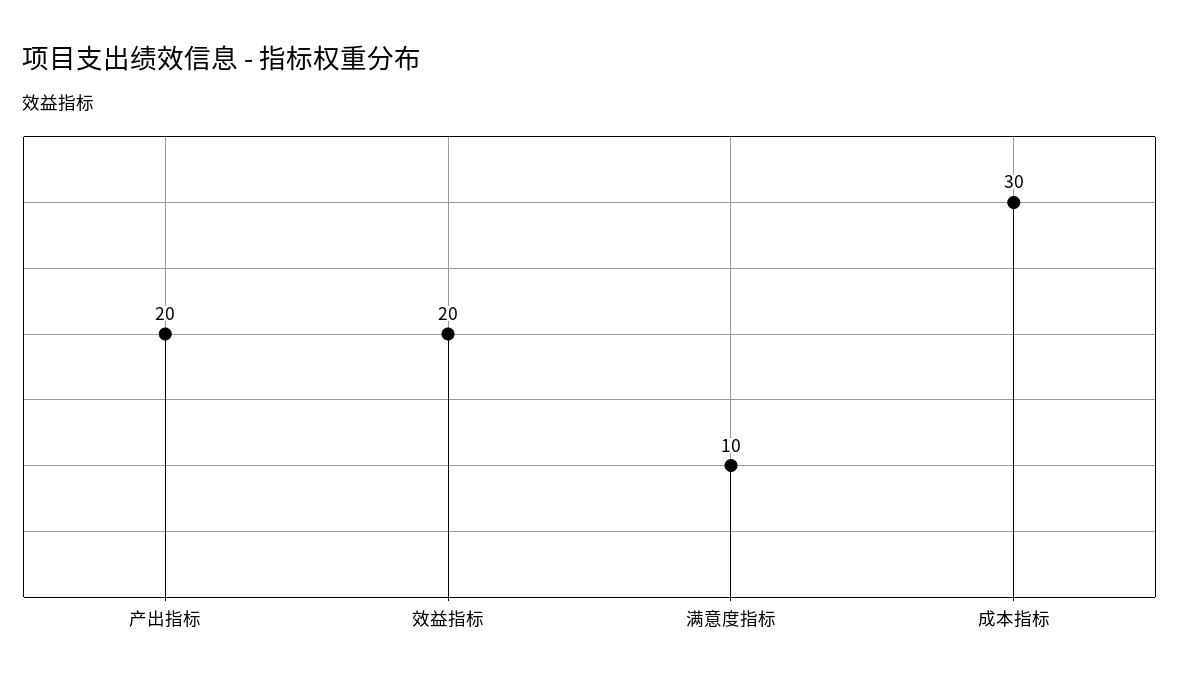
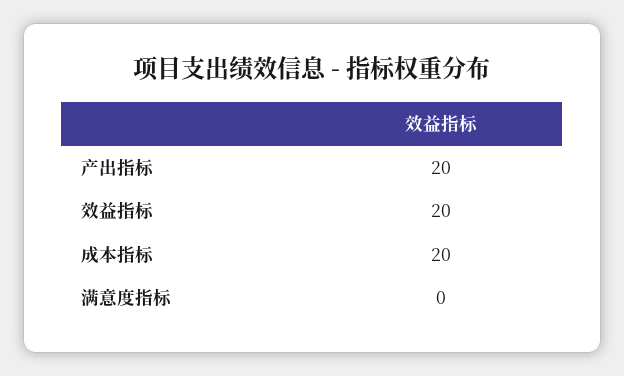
满意度指标: 10 -> 0
成本指标: 30 -> 20

